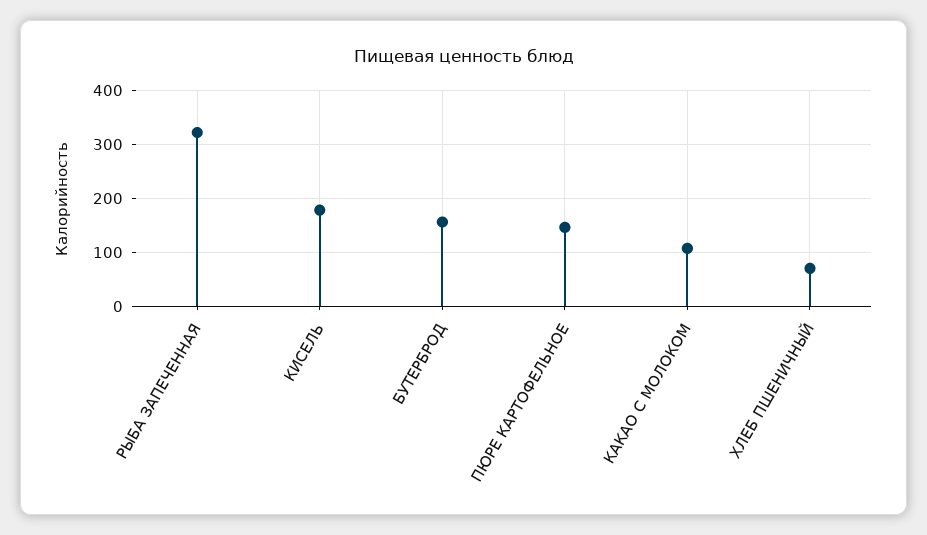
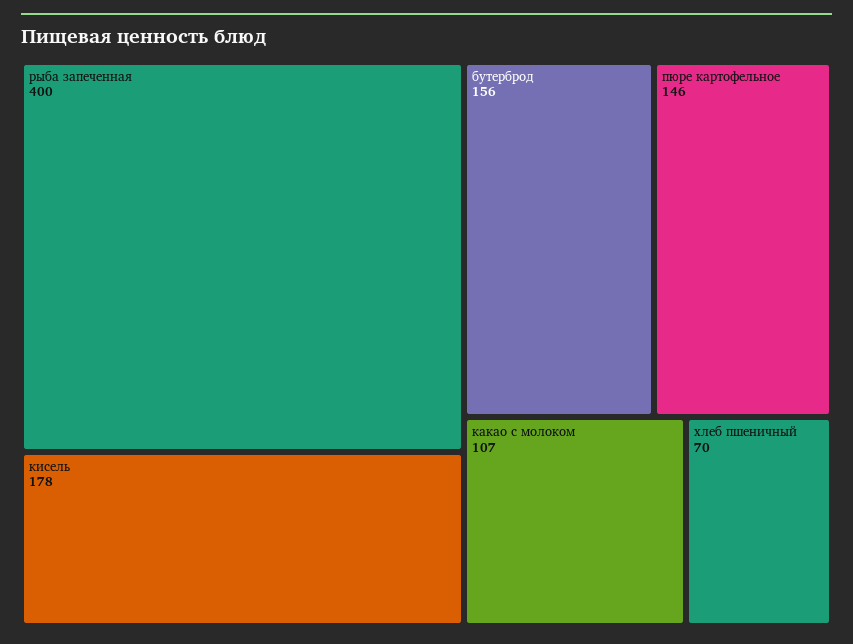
РЫБА ЗАПЕЧЕННАЯ: 320 -> 400

